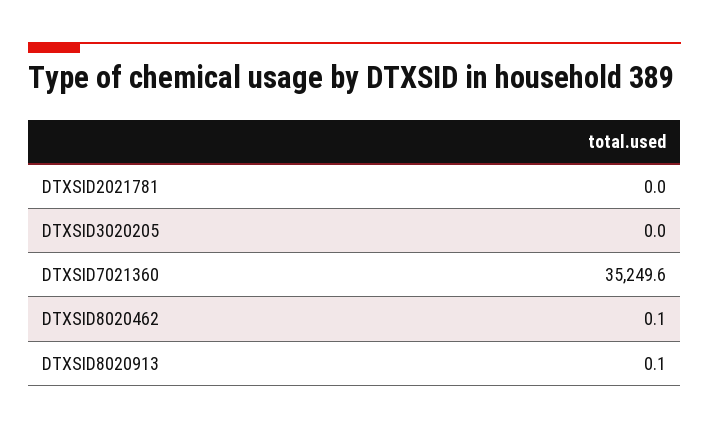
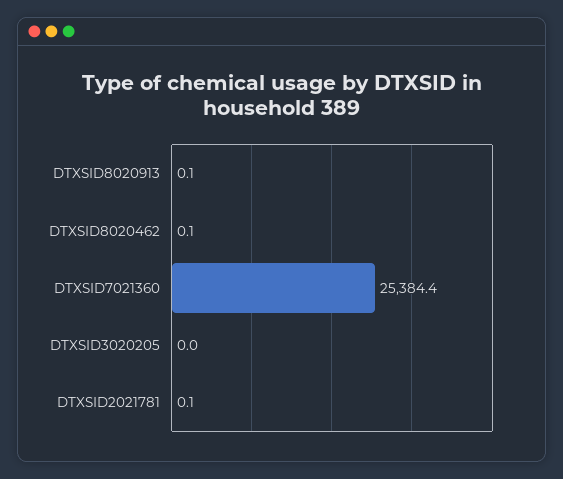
DTXSID2021781: 0 -> 0.1
DTXSID7021360: 35249.6 -> 25384.4

